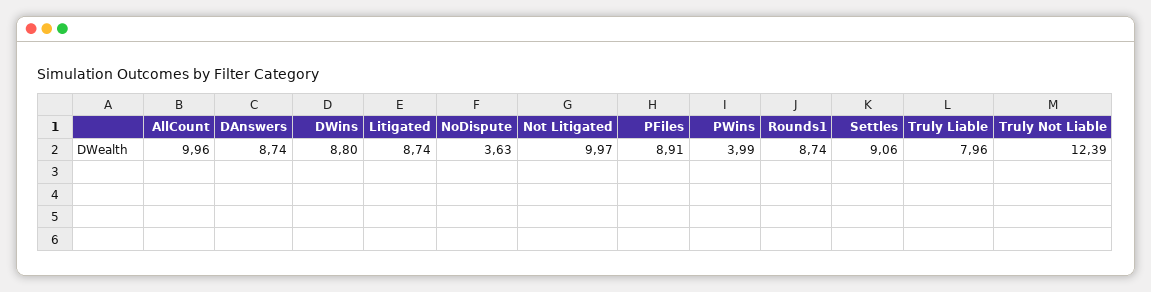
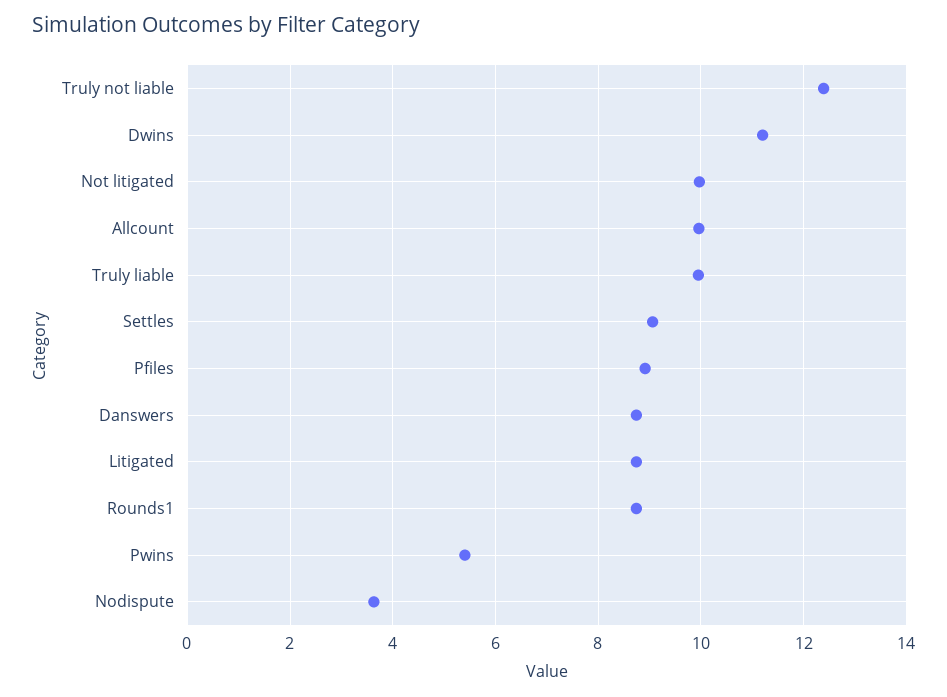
DWins: 8.8 -> 11.2
PWins: 3.99 -> 5.4
Truly Liable: 7.96 -> 10

